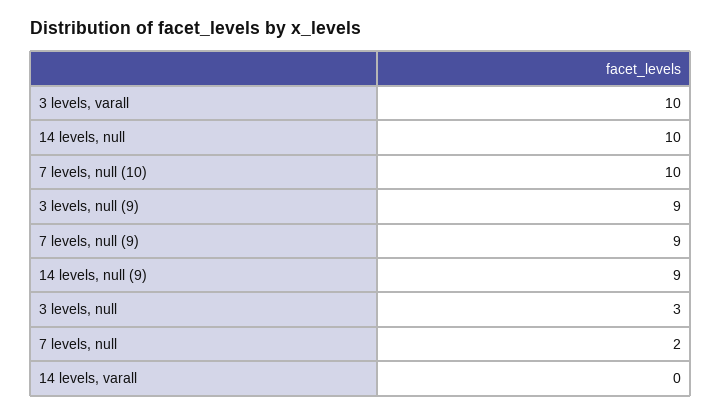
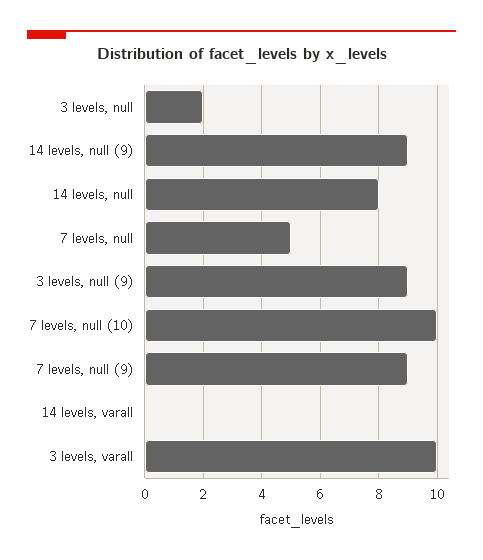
14 levels, null: 10 -> 8
3 levels, null: 3 -> 2
7 levels, null: 2 -> 5

